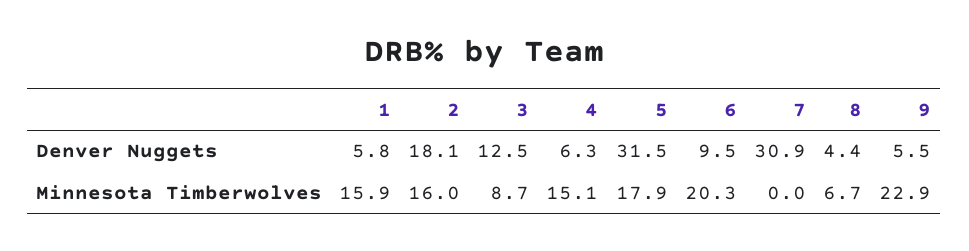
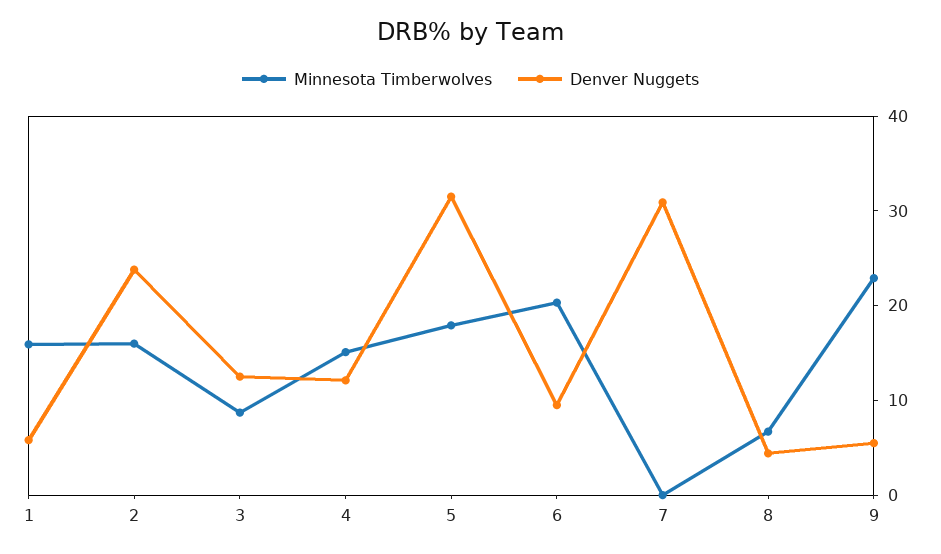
Denver Nuggets, 2: 18.1 -> 24
Denver Nuggets, 4: 6.3 -> 12

